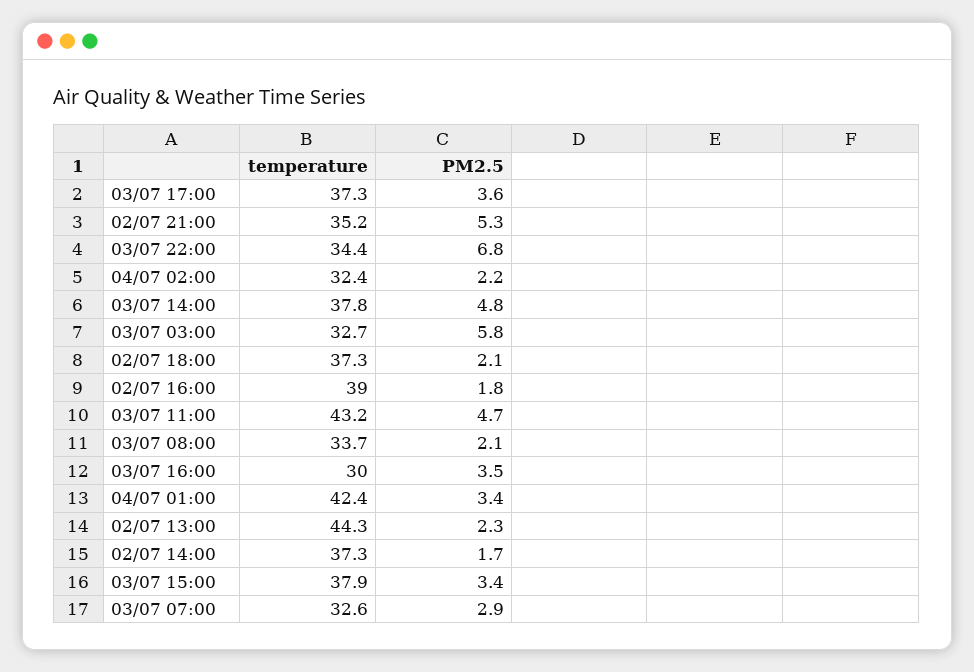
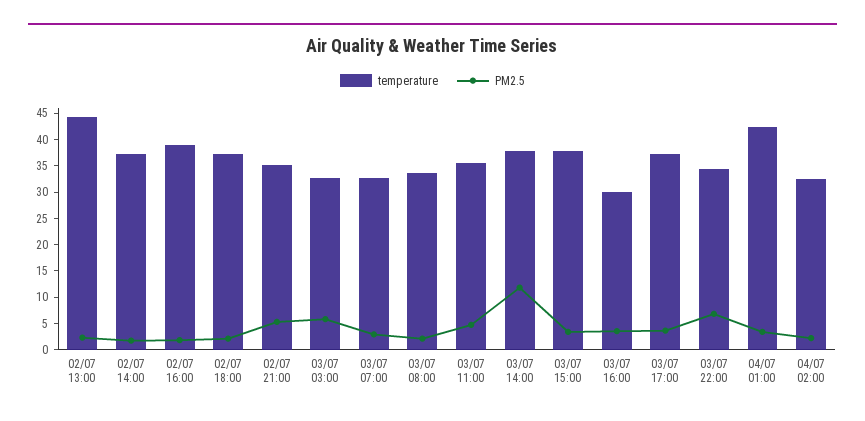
PM2.5, 03/07 14:00: 4.8 -> 12.5
temperature, 03/07 11:00: 43.2 -> 35

